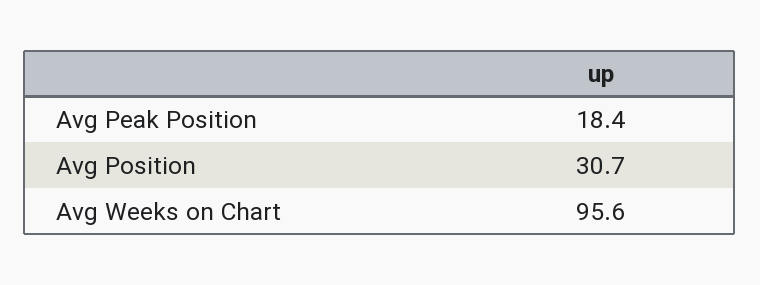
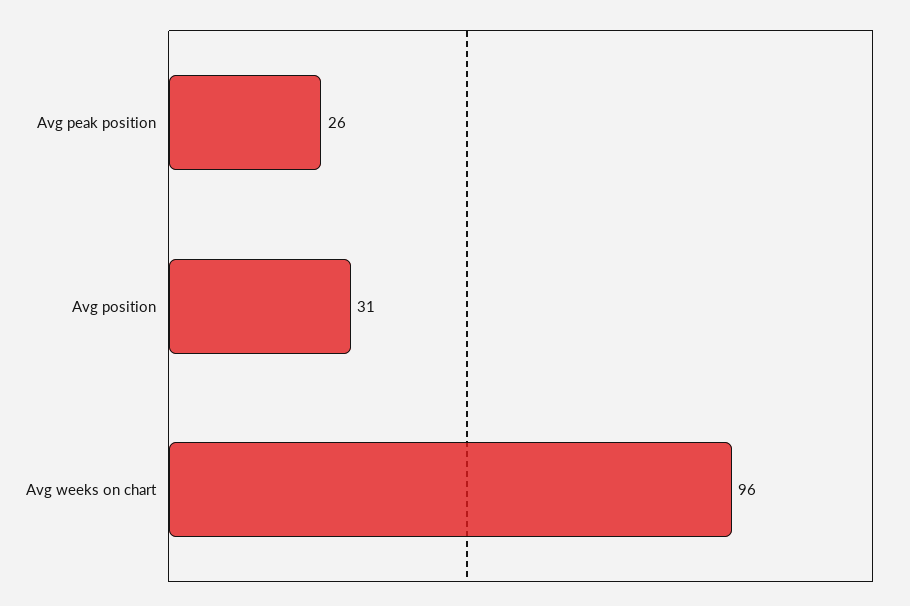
Avg Peak Position: 18.4 -> 26

